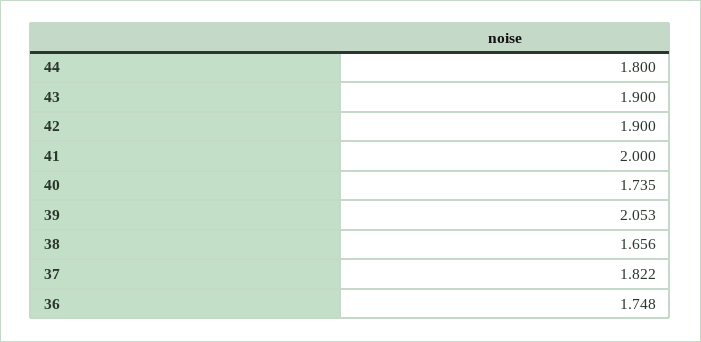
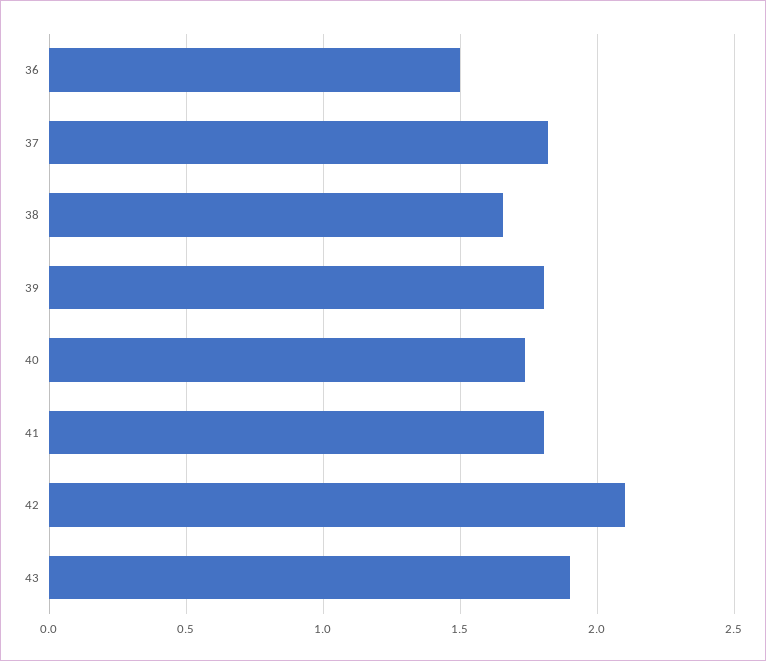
44: 1.8 -> none
42: 1.9 -> 2.1
41: 2 -> 1.8
39: 2.053 -> 1.8
36: 1.748 -> 1.5

